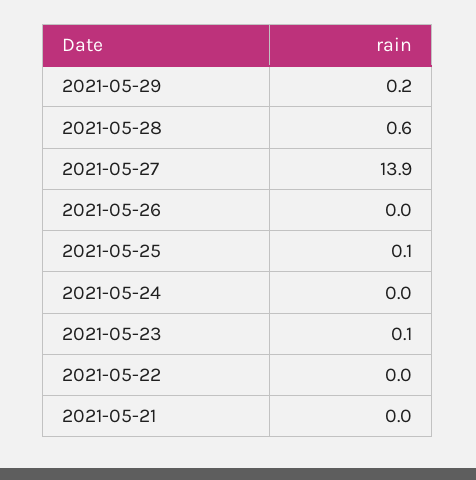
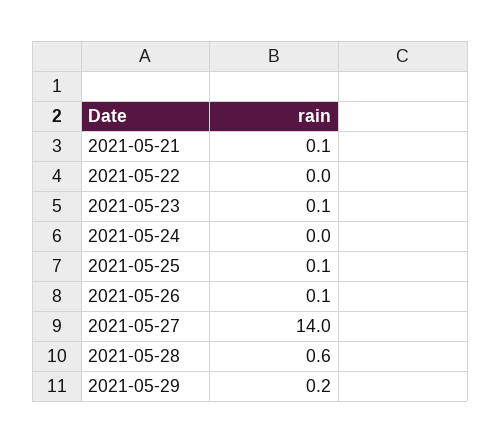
2021-05-27: 13.9 -> 14
2021-05-26: 0 -> 0.1
2021-05-21: 0 -> 0.1

